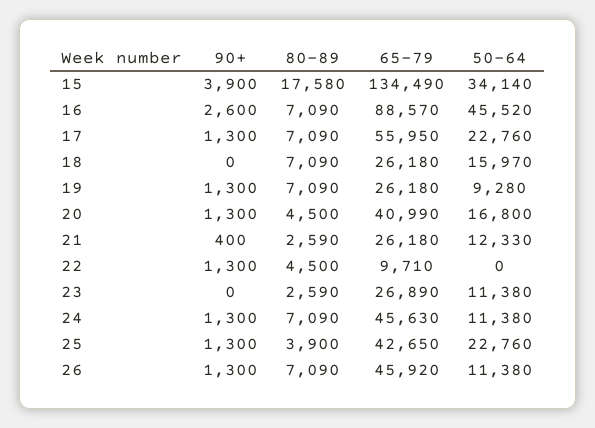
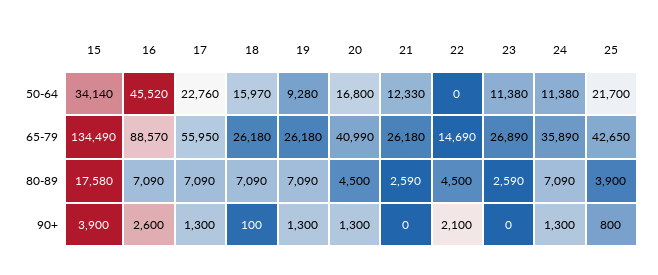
90+, 18: 0 -> 100
90+, 21: 400 -> 0
90+, 22: 1300 -> 2100
65-79, 22: 9710 -> 14690
65-79, 24: 45630 -> 35890
90+, 25: 1300 -> 800
50-64, 25: 22760 -> 21700
90+, 26: 1300 -> none
80-89, 26: 7090 -> none
65-79, 26: 45920 -> none
50-64, 26: 11380 -> none

